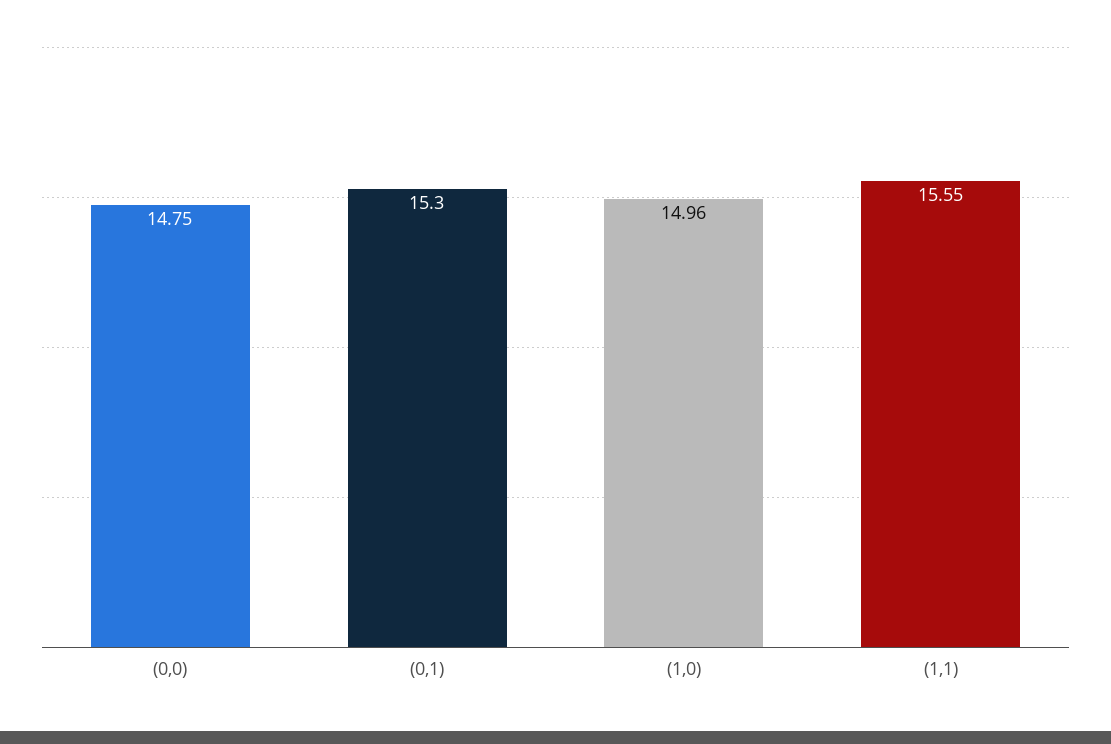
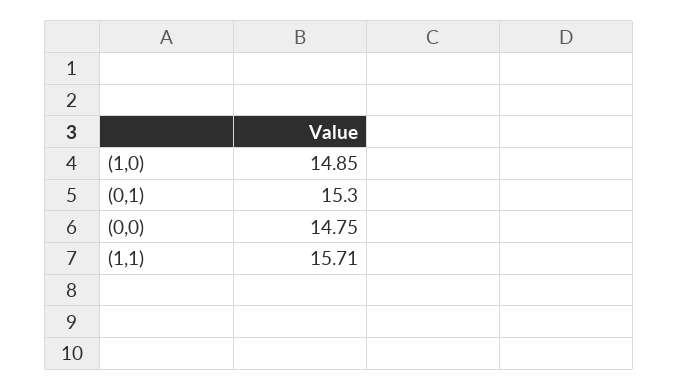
(1,0): 14.96 -> 14.85
(1,1): 15.55 -> 15.71

